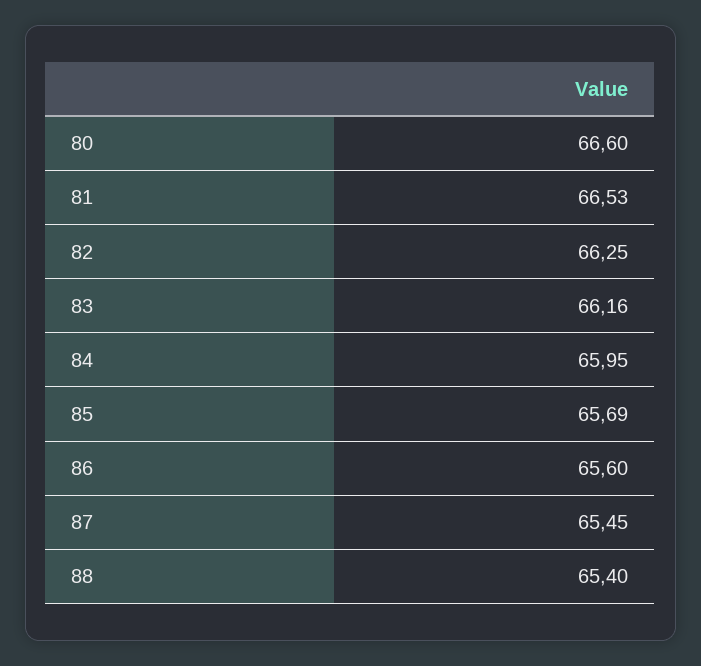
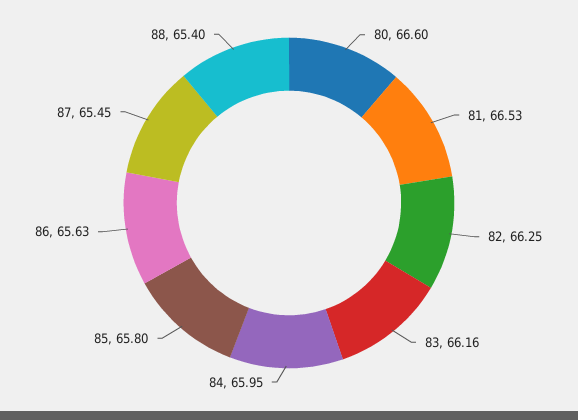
85: 65.69 -> 65.8
86: 65.6 -> 65.63

